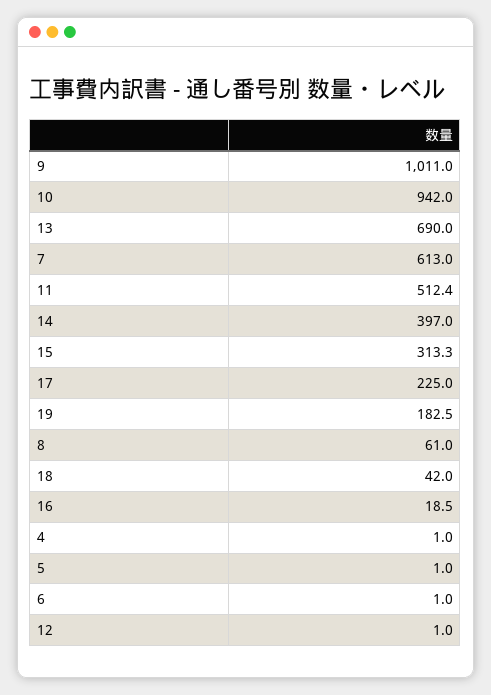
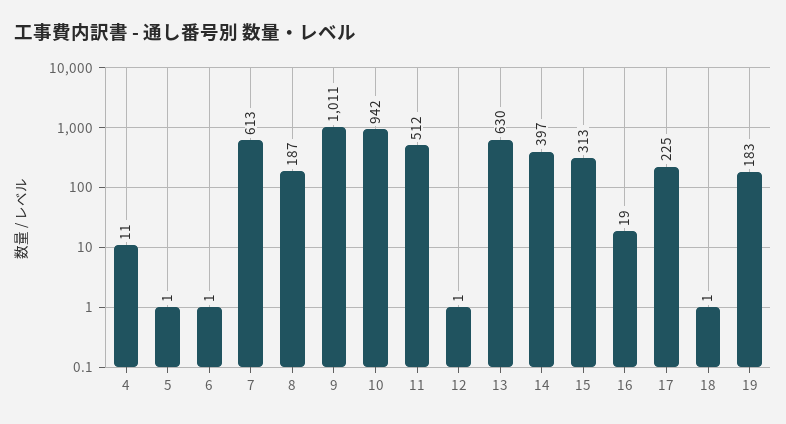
13: 690 -> 630
8: 61 -> 187
18: 42 -> 1
4: 1 -> 11

